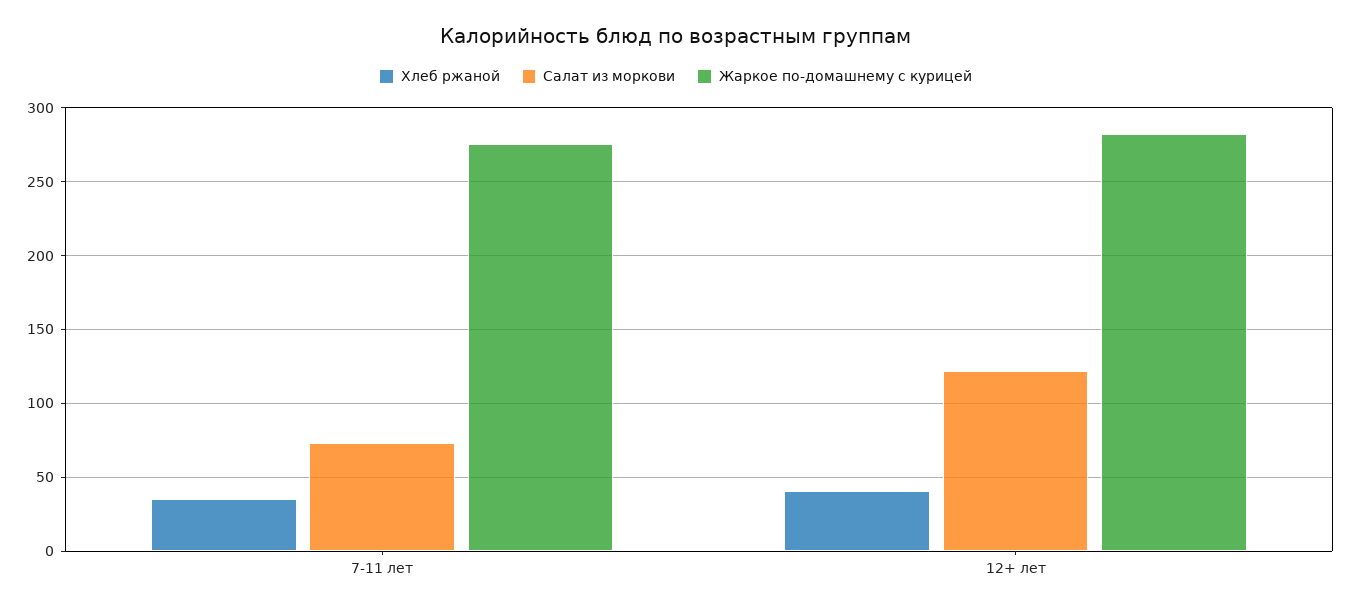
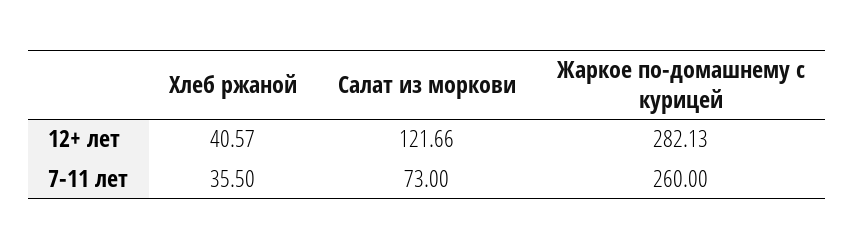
Жаркое по-домашнему с курицей, 7-11 лет: 275 -> 260

